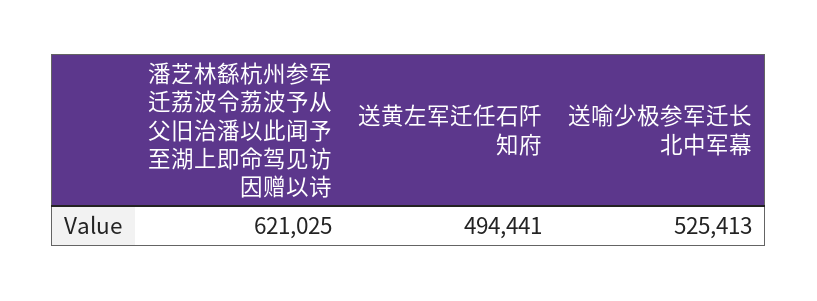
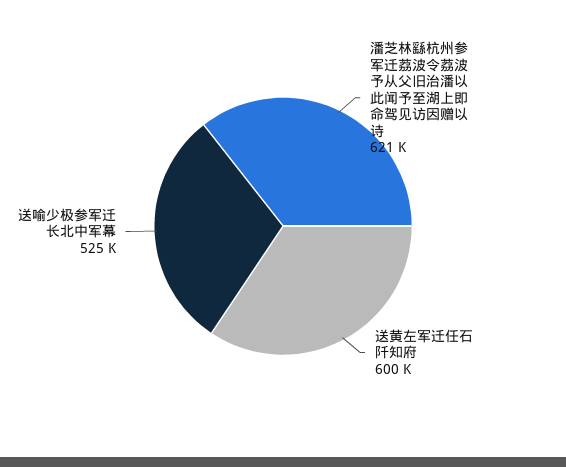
送黄左军迁任石阡知府: 494441 -> 600000

